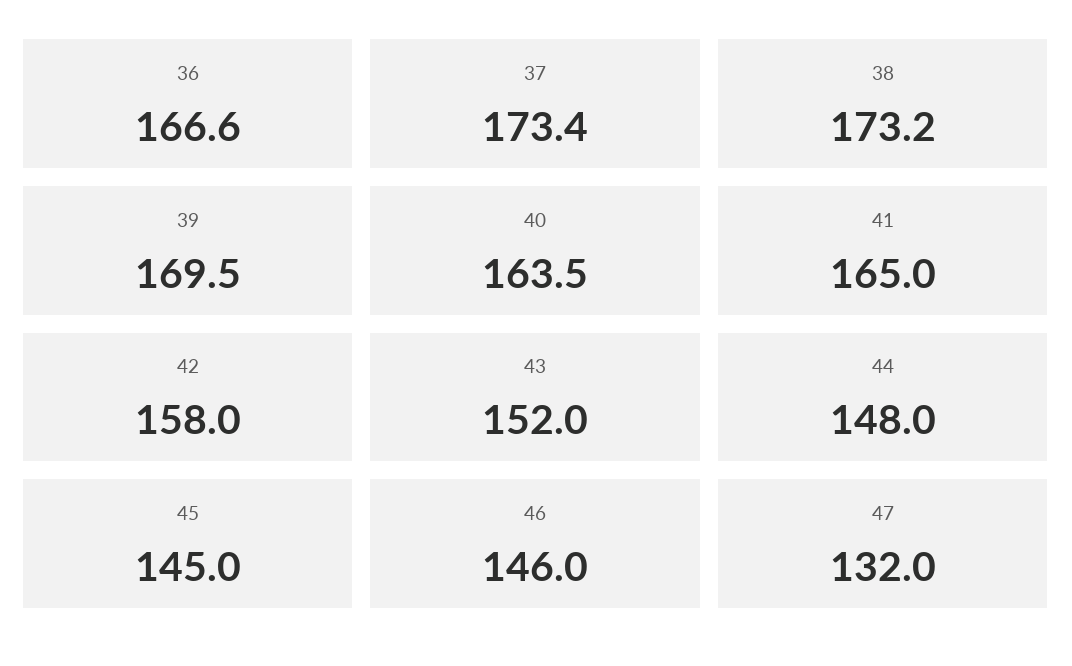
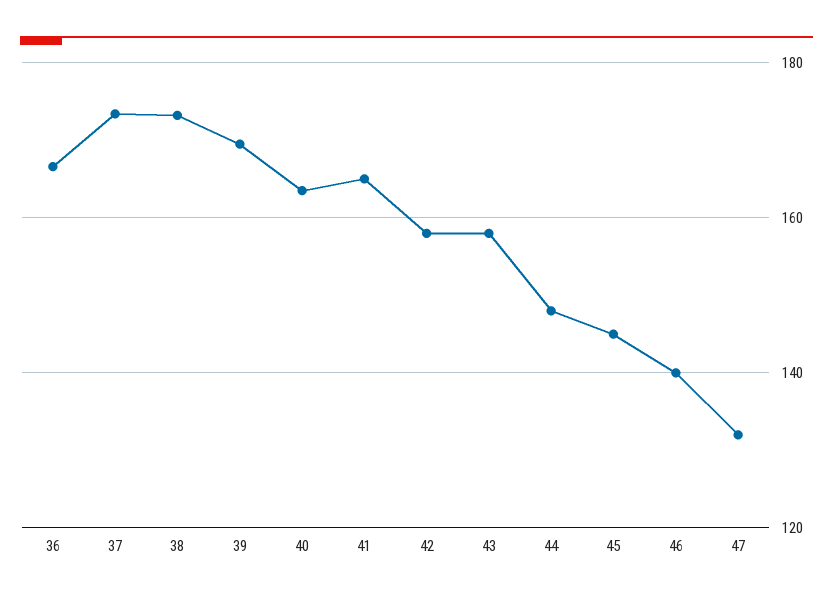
43: 152 -> 158
46: 146 -> 140

